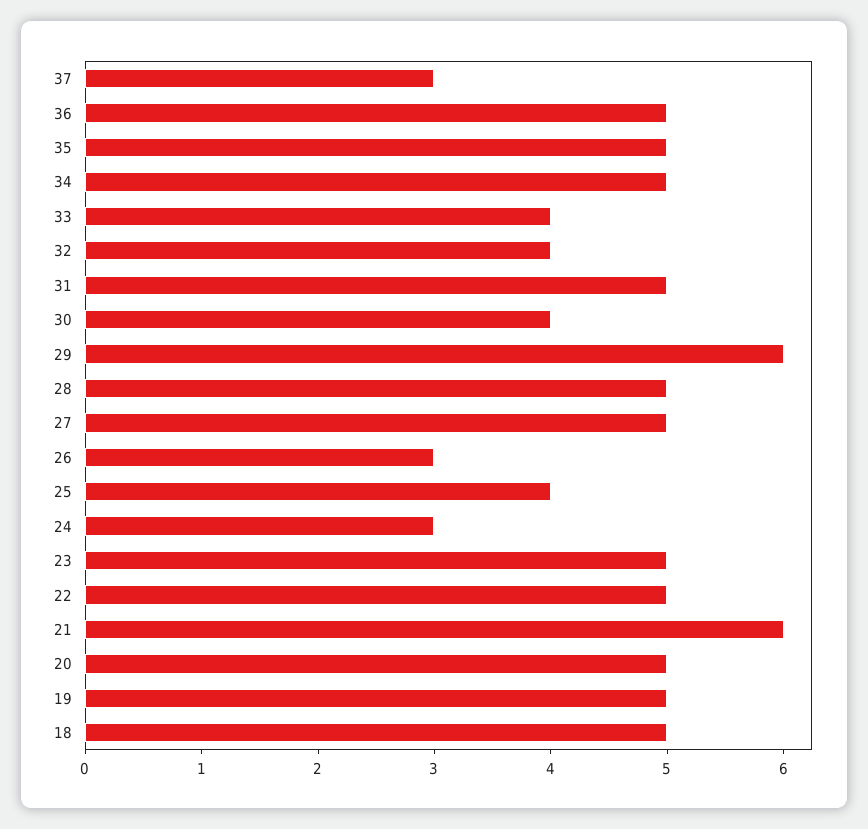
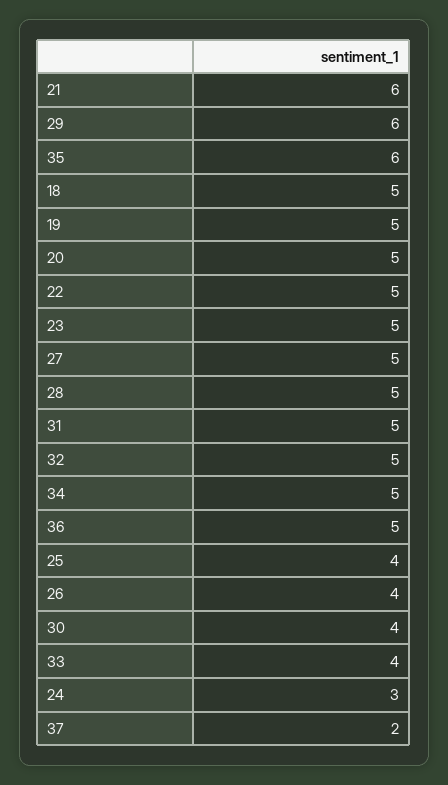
37: 3 -> 2
35: 5 -> 6
32: 4 -> 5
26: 3 -> 4

